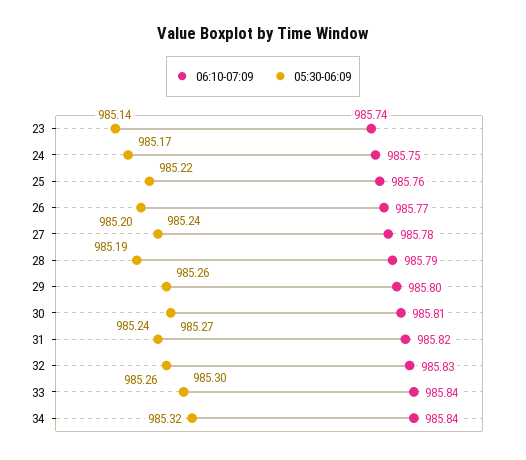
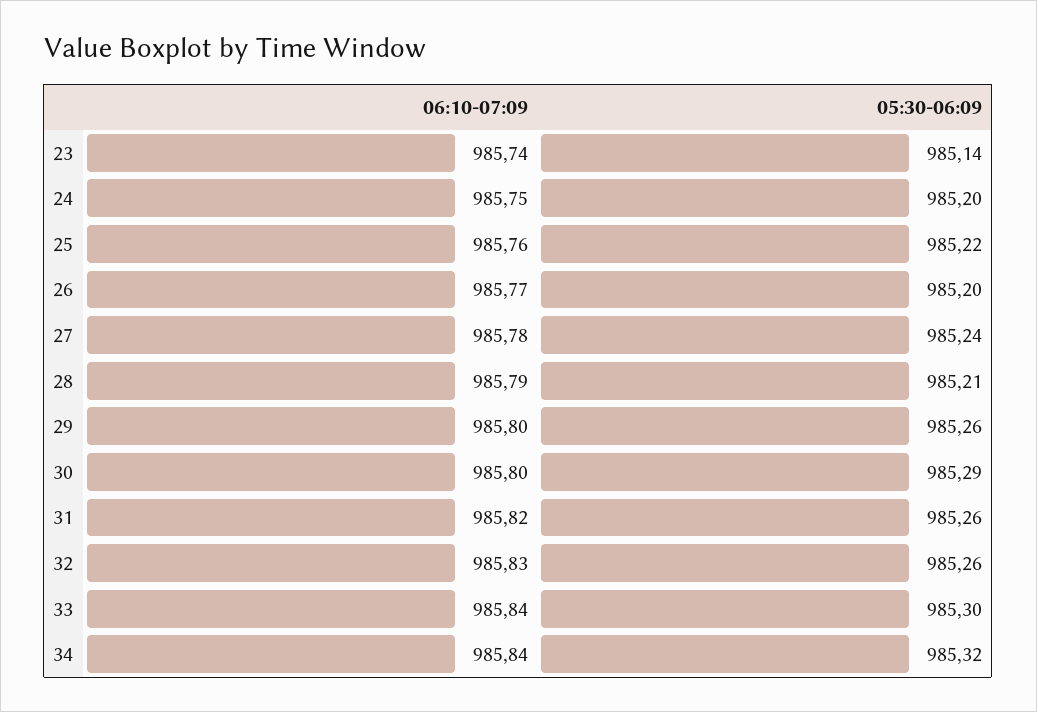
05:30-06:09, 24: 985.17 -> 985.2
05:30-06:09, 28: 985.19 -> 985.21
06:10-07:09, 30: 985.81 -> 985.8
05:30-06:09, 30: 985.27 -> 985.29
05:30-06:09, 31: 985.24 -> 985.26

